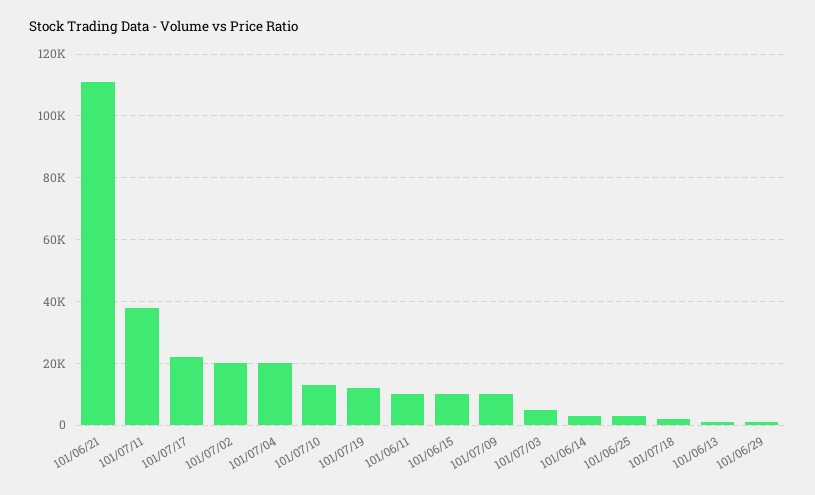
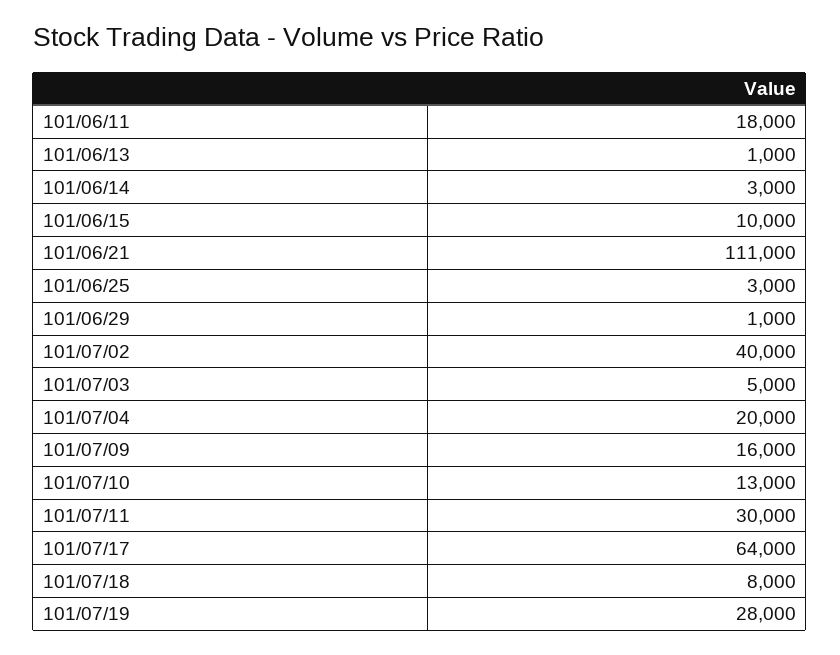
101/07/11: 38000 -> 30000
101/07/17: 22000 -> 64000
101/07/02: 20000 -> 40000
101/07/19: 12000 -> 28000
101/06/11: 10000 -> 18000
101/07/09: 10000 -> 16000
101/07/18: 2000 -> 8000

